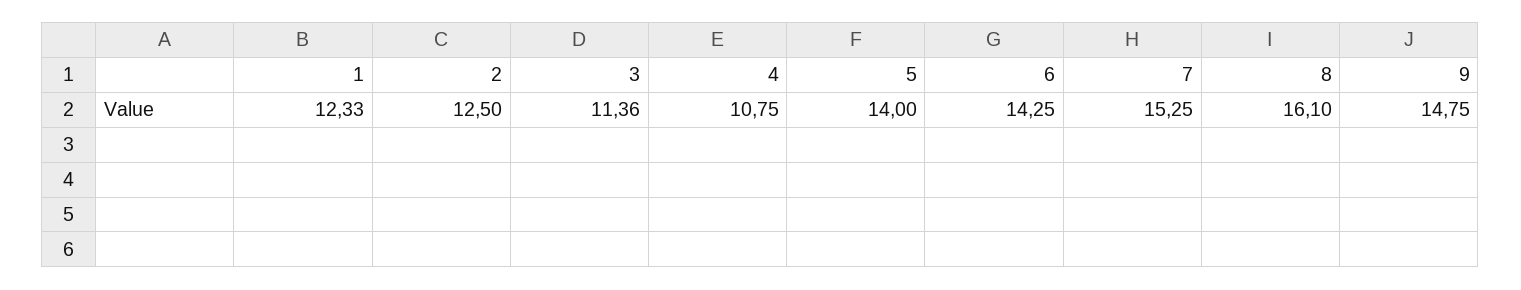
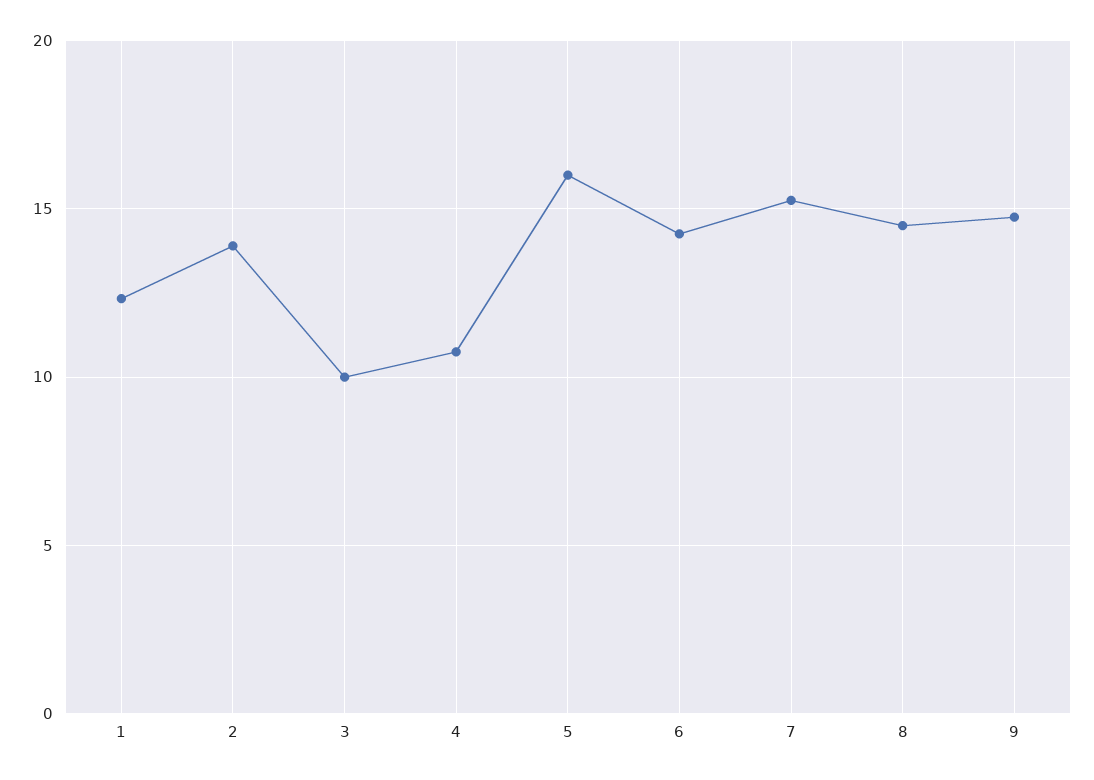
2: 12.5 -> 14
3: 11.36 -> 10
5: 14 -> 16
8: 16.1 -> 14.5

